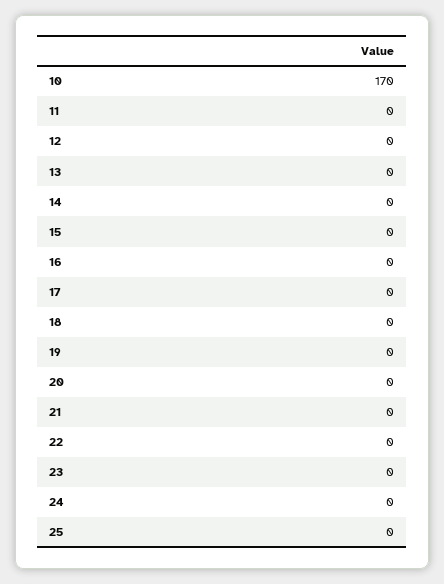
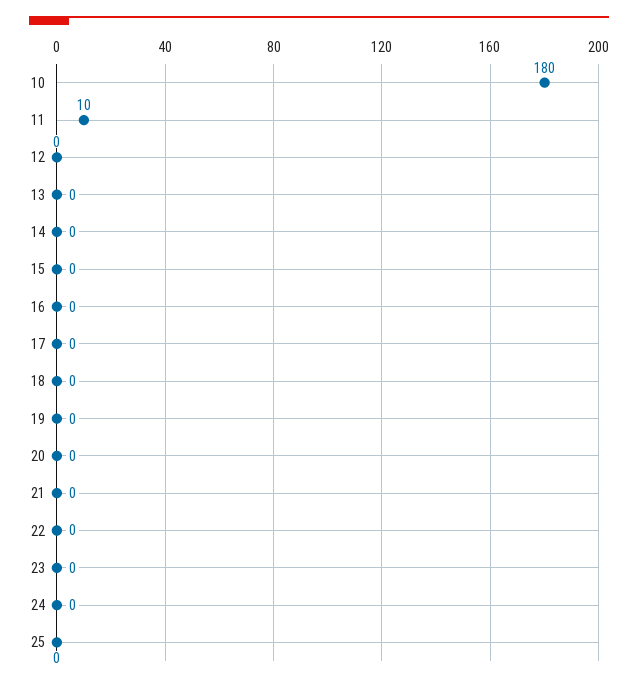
10: 170 -> 180
11: 0 -> 10

